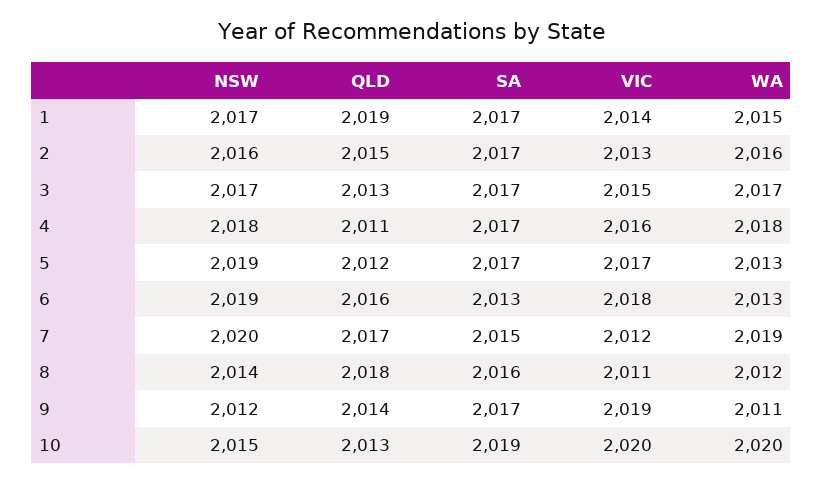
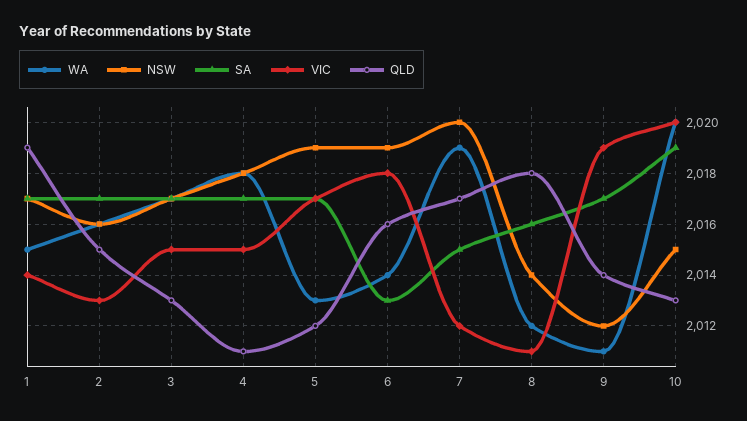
VIC, 4: 2016 -> 2015
WA, 6: 2013 -> 2014

